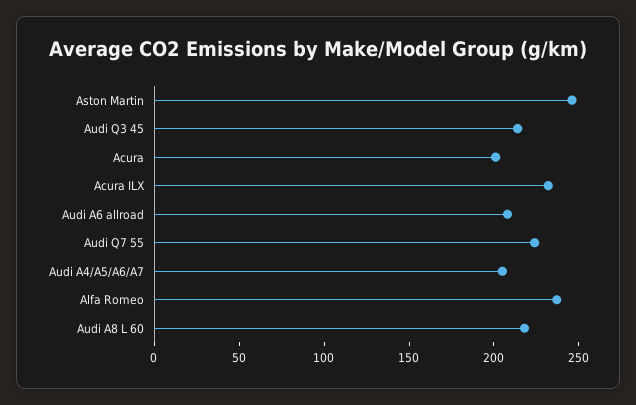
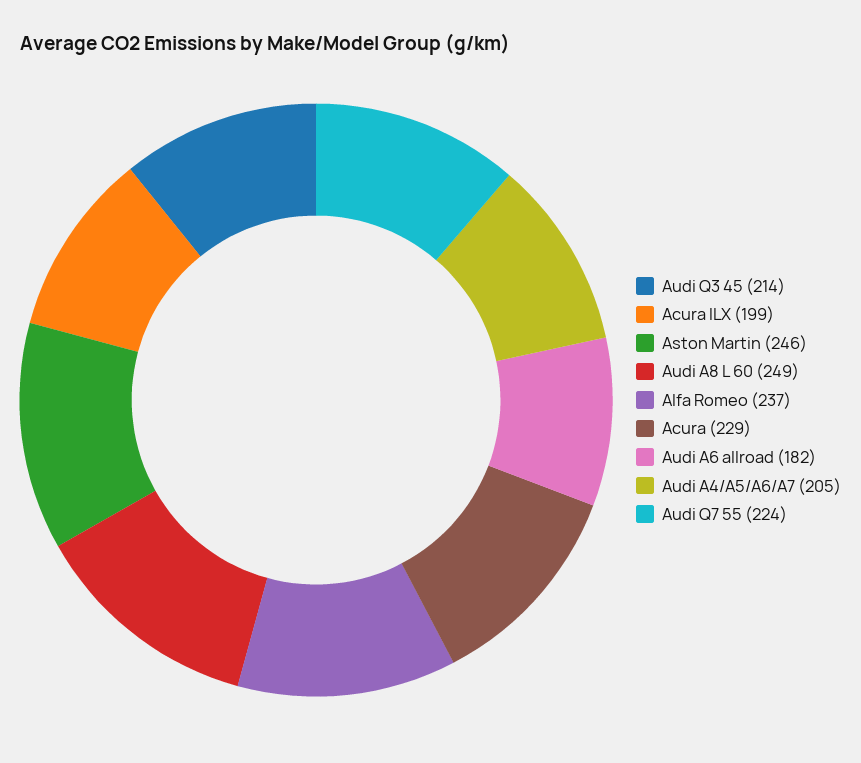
Acura: 200 -> 229
Acura ILX: 230 -> 199
Audi A6 allroad: 210 -> 182
Audi A8 L 60: 220 -> 249

